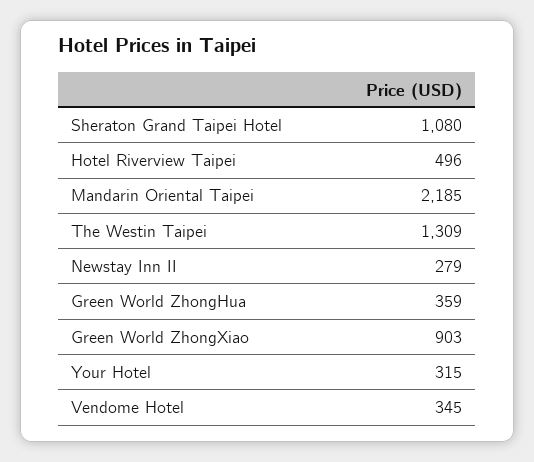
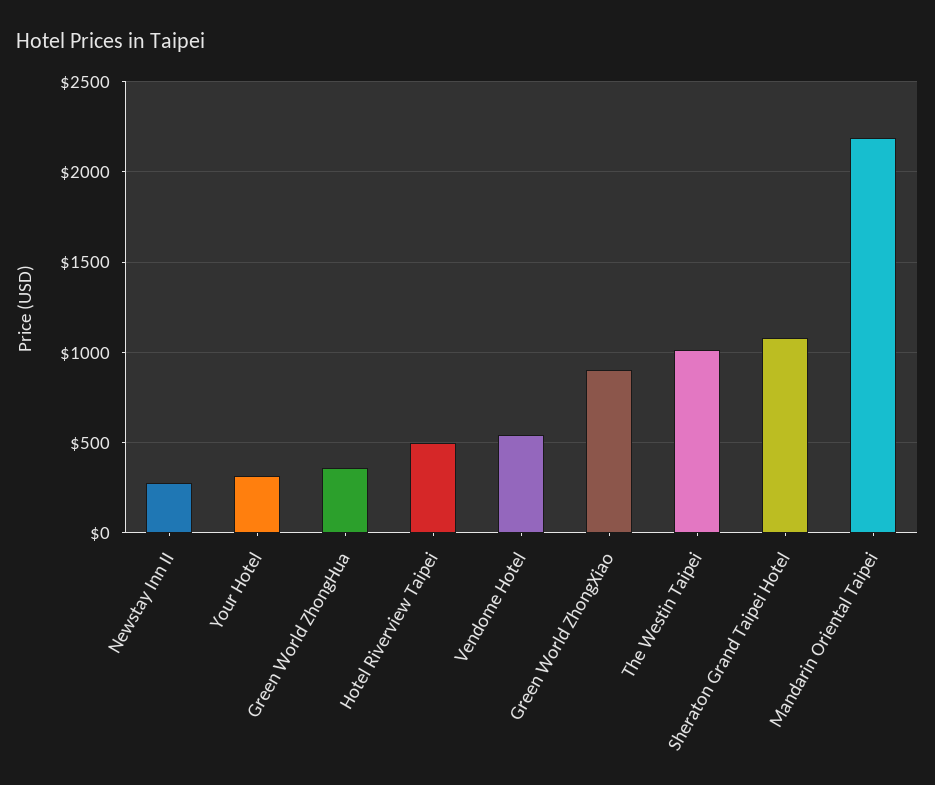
The Westin Taipei: 1309 -> 1000
Vendome Hotel: 345 -> 550

